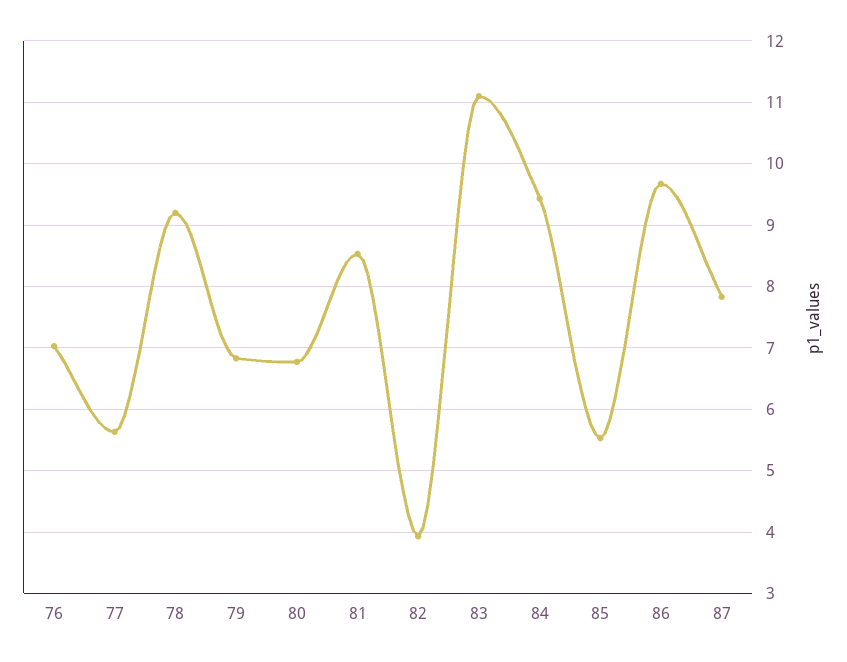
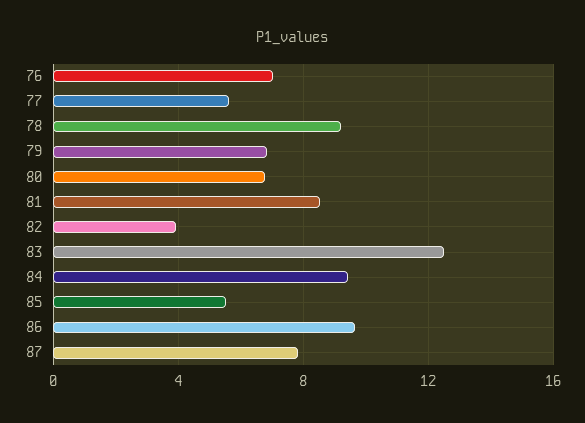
83: 11.1 -> 12.5

